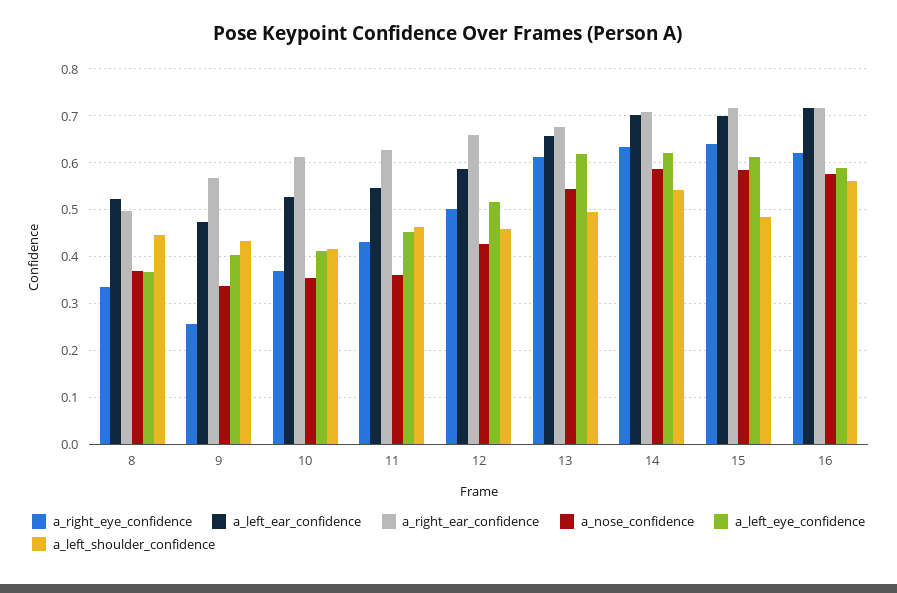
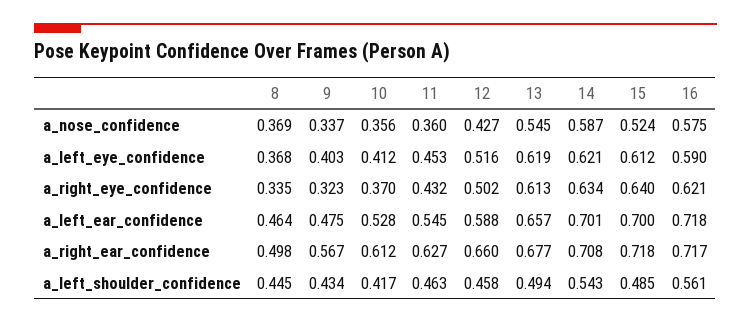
a_left_ear_confidence, 8: 0.52 -> 0.464
a_right_eye_confidence, 9: 0.26 -> 0.323
a_nose_confidence, 15: 0.58 -> 0.524

